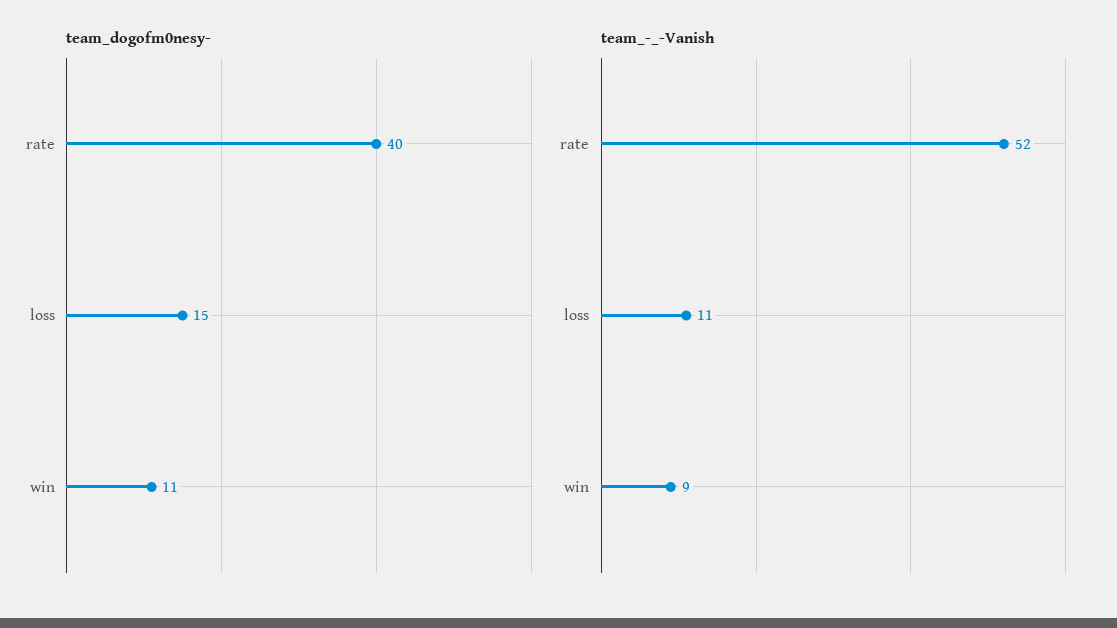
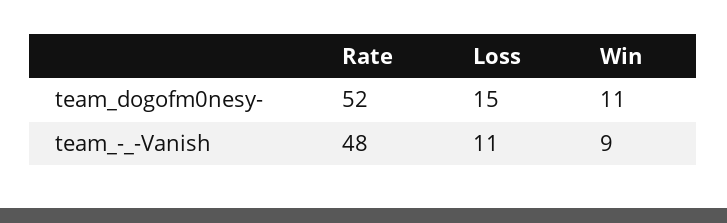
team_dogofm0nesy-, rate: 40 -> 52
team_-_-Vanish, rate: 52 -> 48

